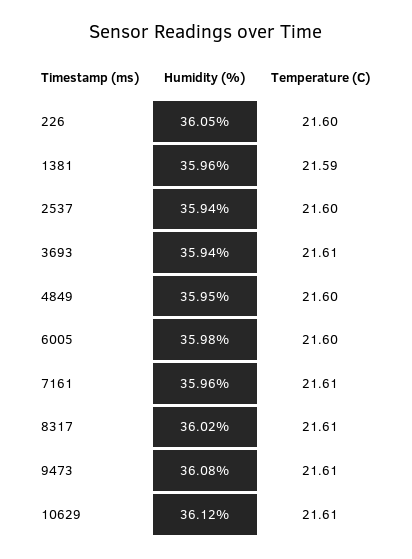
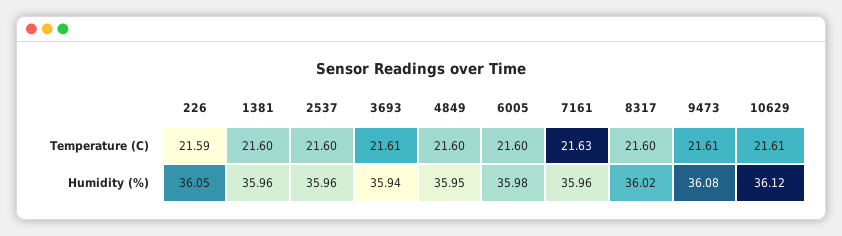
Temperature (C), 226: 21.6 -> 21.59
Temperature (C), 1381: 21.59 -> 21.6
Humidity (%), 2537: 35.94 -> 35.96
Temperature (C), 7161: 21.61 -> 21.63
Temperature (C), 8317: 21.61 -> 21.6

